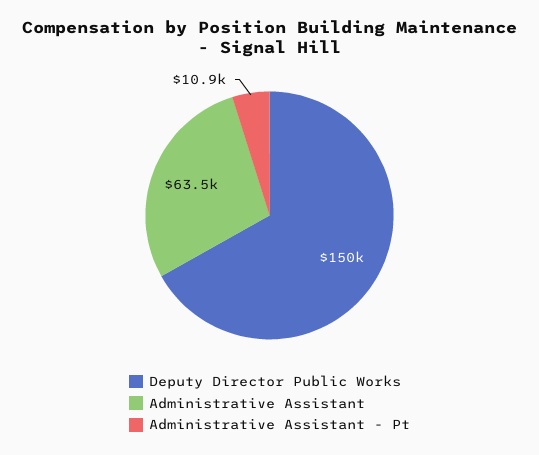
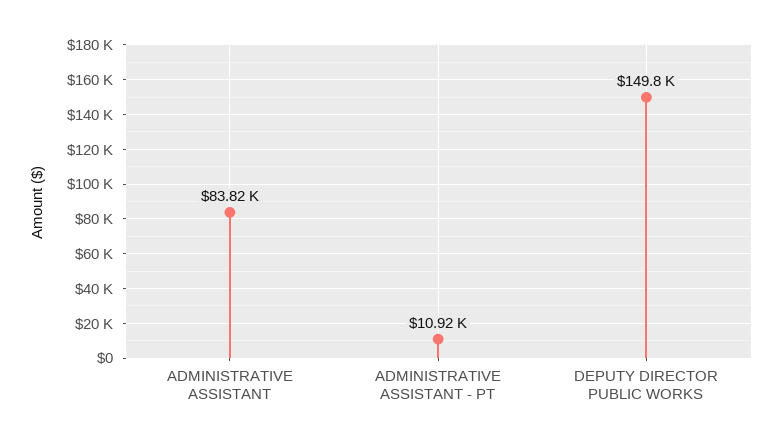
Administrative Assistant: 63500 -> 83820

